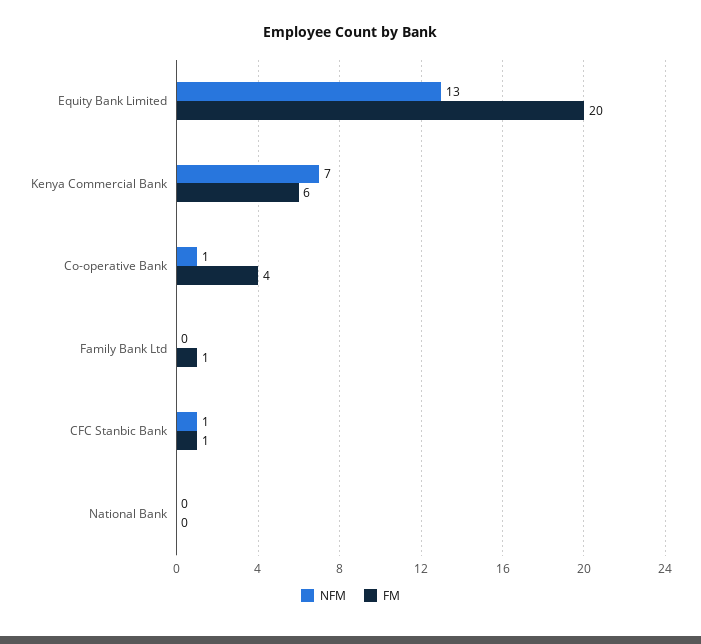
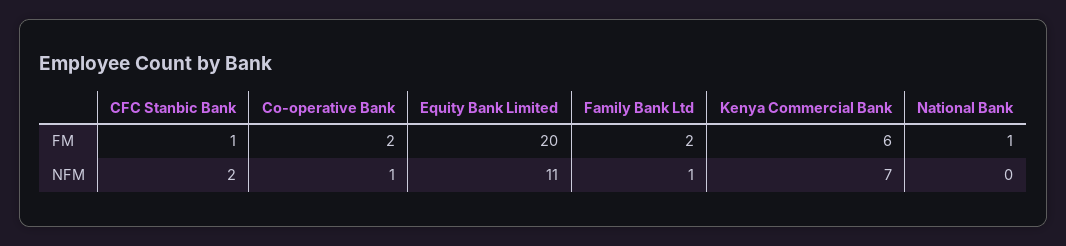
NFM, Equity Bank Limited: 13 -> 11
FM, Co-operative Bank: 4 -> 2
NFM, Family Bank Ltd: 0 -> 1
FM, Family Bank Ltd: 1 -> 2
NFM, CFC Stanbic Bank: 1 -> 2
FM, National Bank: 0 -> 1

